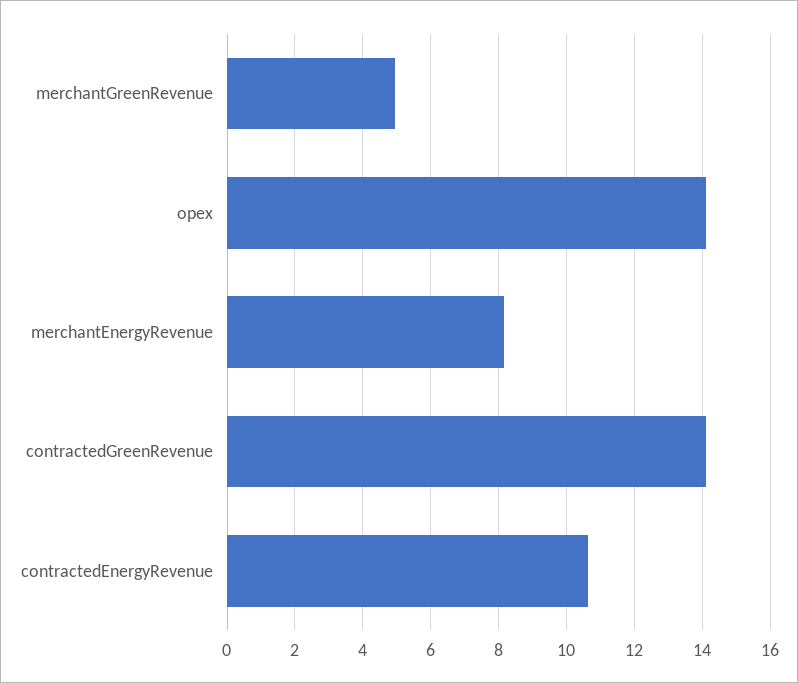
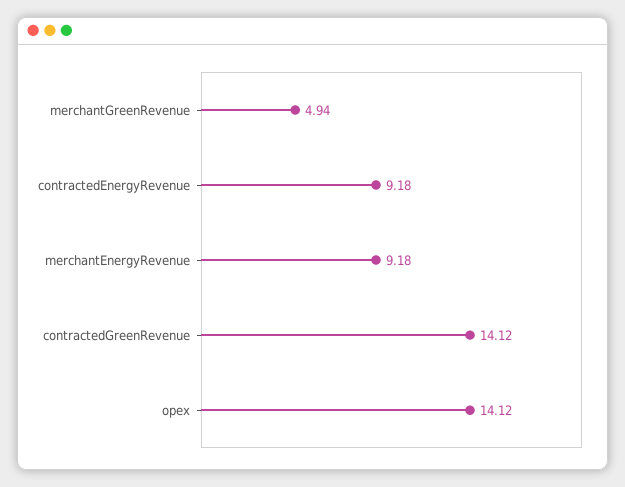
merchantEnergyRevenue: 8.2 -> 9.18
contractedEnergyRevenue: 10.6 -> 9.18

